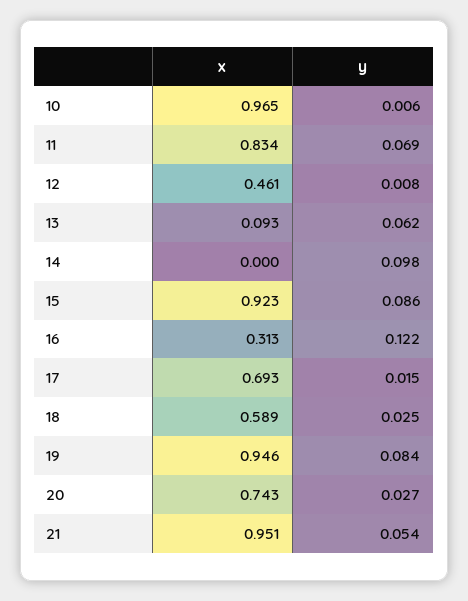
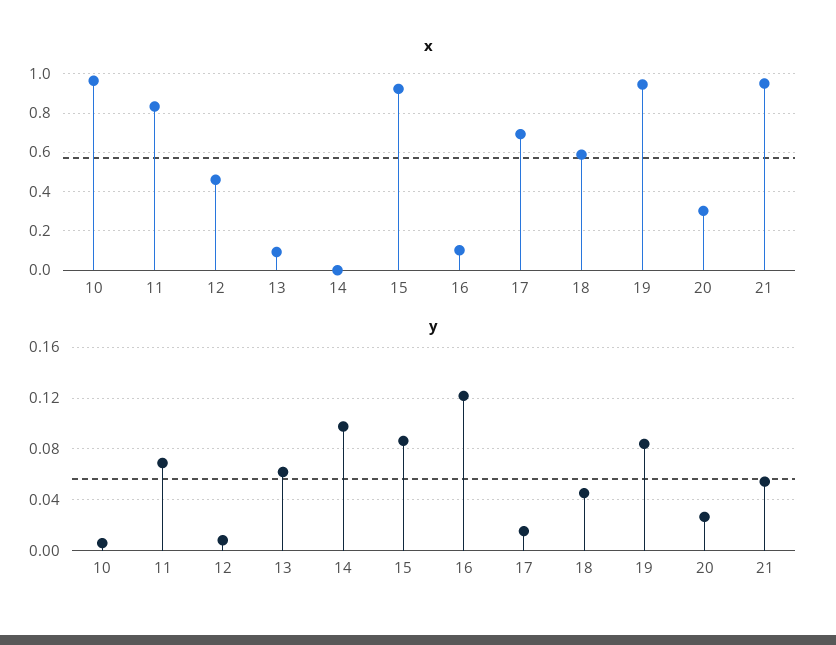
x, 16: 0.313 -> 0.1
y, 18: 0.025 -> 0.045
x, 20: 0.743 -> 0.3

